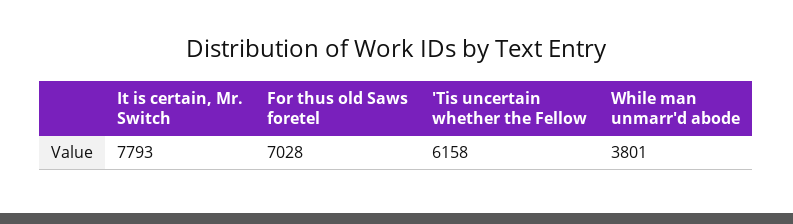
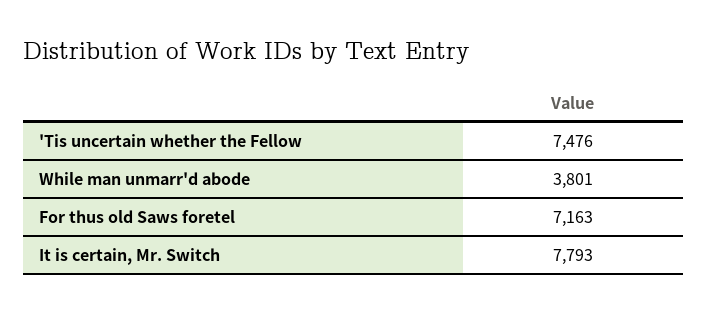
For thus old Saws foretel: 7028 -> 7163
'Tis uncertain whether the Fellow: 6158 -> 7476

